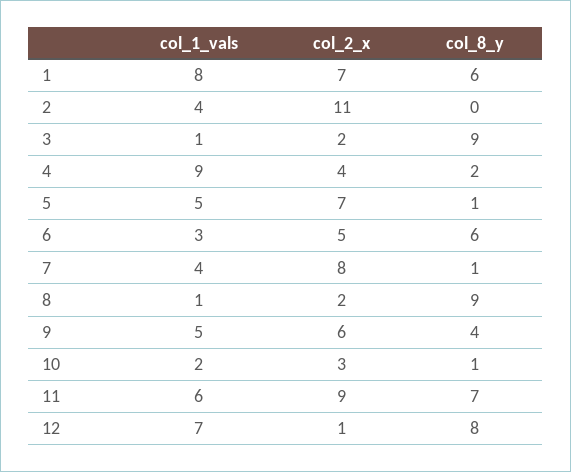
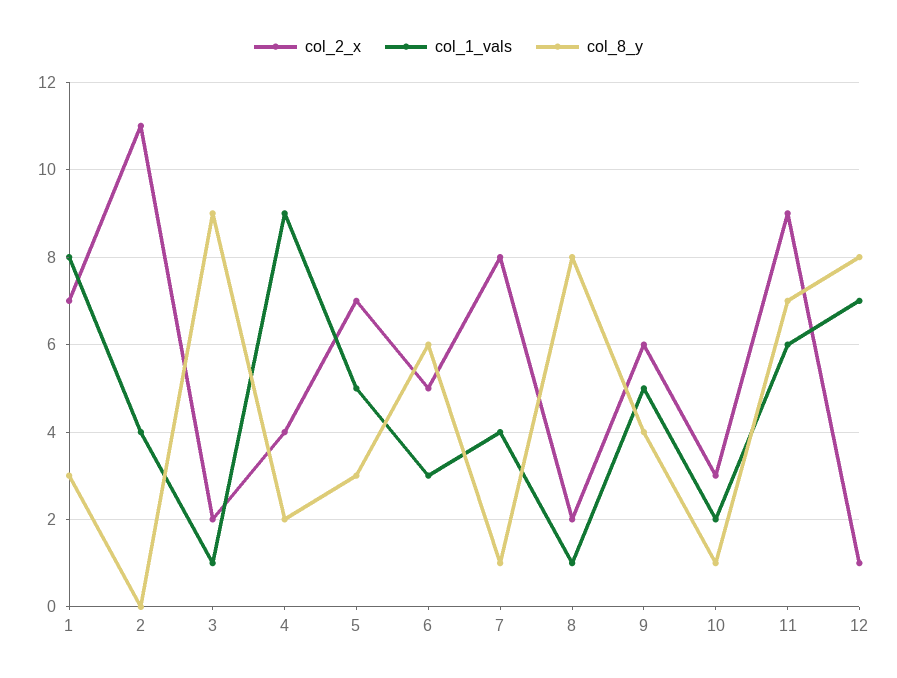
col_8_y, 1: 6 -> 3
col_8_y, 5: 1 -> 3
col_8_y, 8: 9 -> 8

